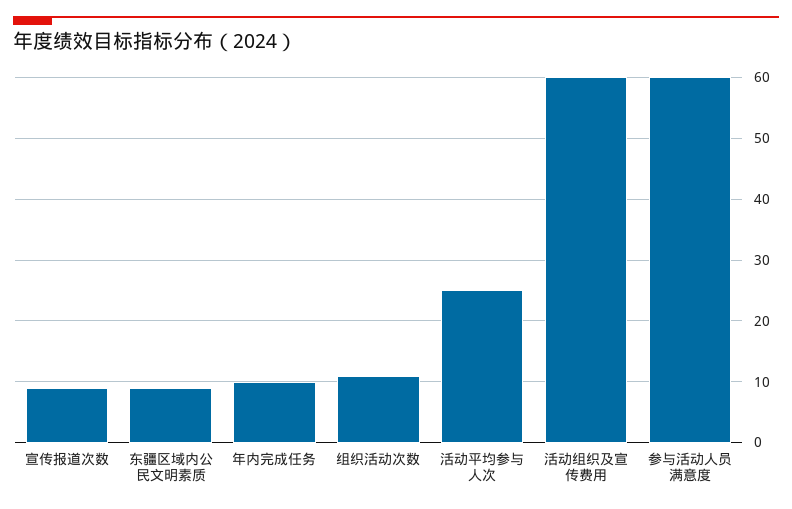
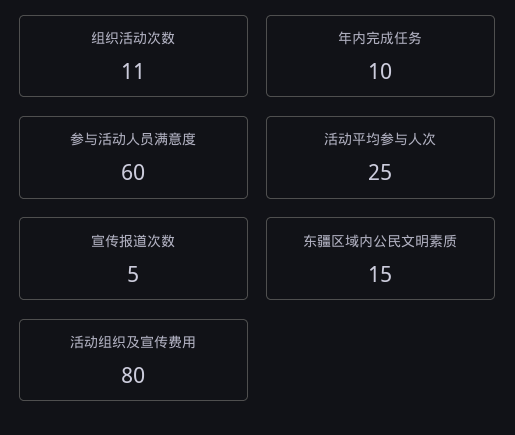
宣传报道次数: 9 -> 5
东疆区域内公民文明素质: 9 -> 15
活动组织及宣传费用: 60 -> 80

